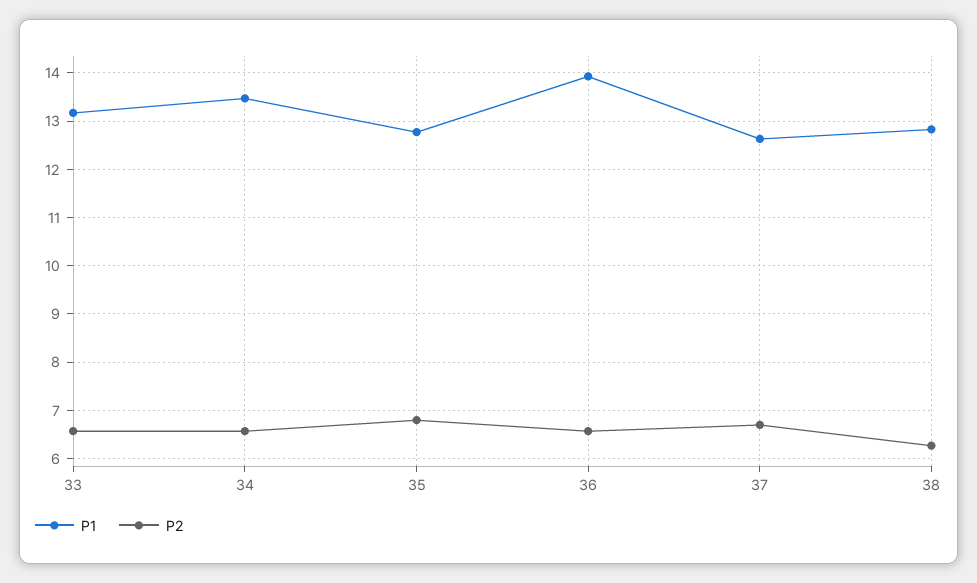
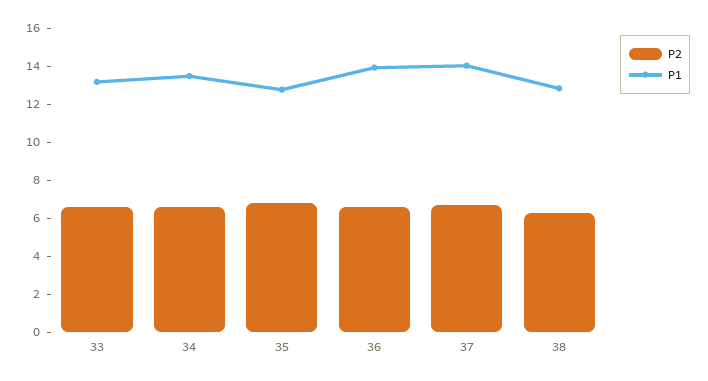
P1, 37: 12.6 -> 14

